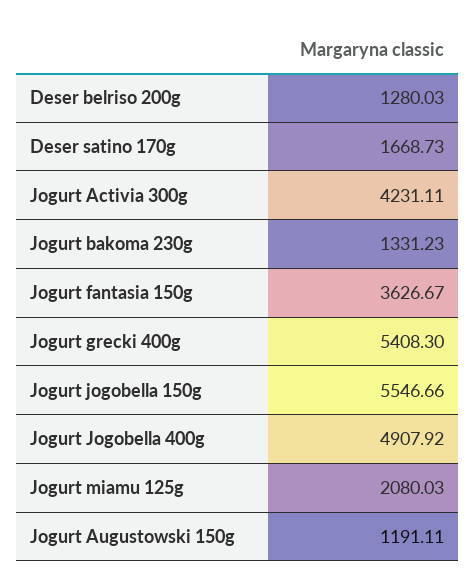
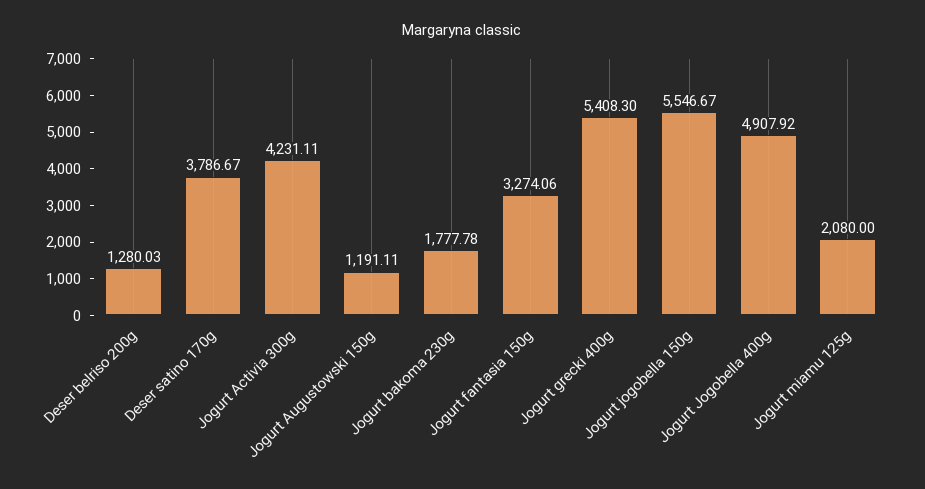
Deser satino 170g: 1668.73 -> 3786.67
Jogurt bakoma 230g: 1331.23 -> 1777.78
Jogurt fantasia 150g: 3626.67 -> 3274.06
Jogurt jogobella 150g: 5546.66 -> 5546.67
Jogurt miamu 125g: 2080.03 -> 2080

